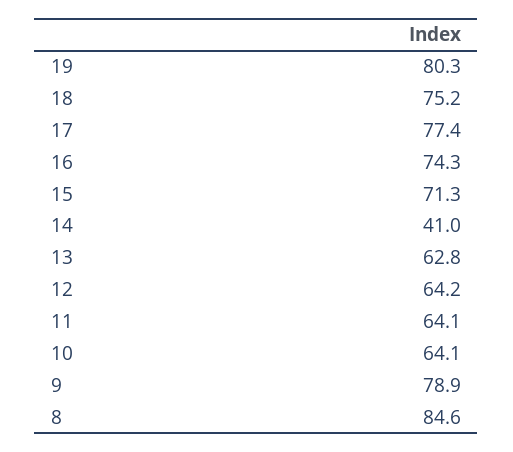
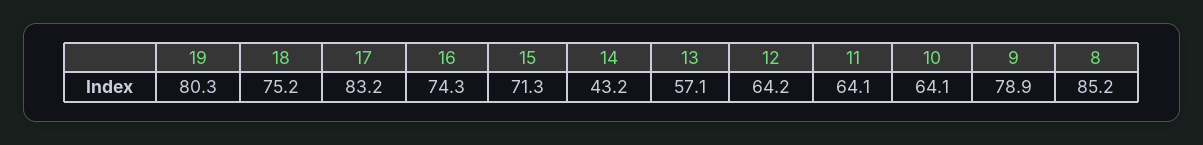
17: 77.4 -> 83.2
14: 41 -> 43.2
13: 62.8 -> 57.1
8: 84.6 -> 85.2

